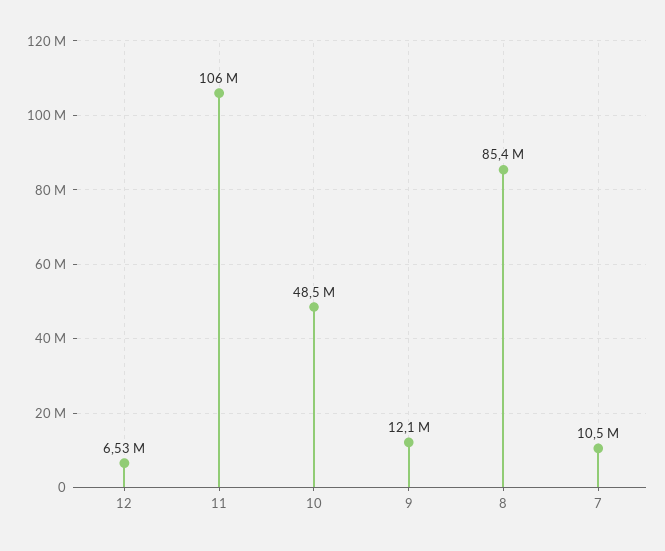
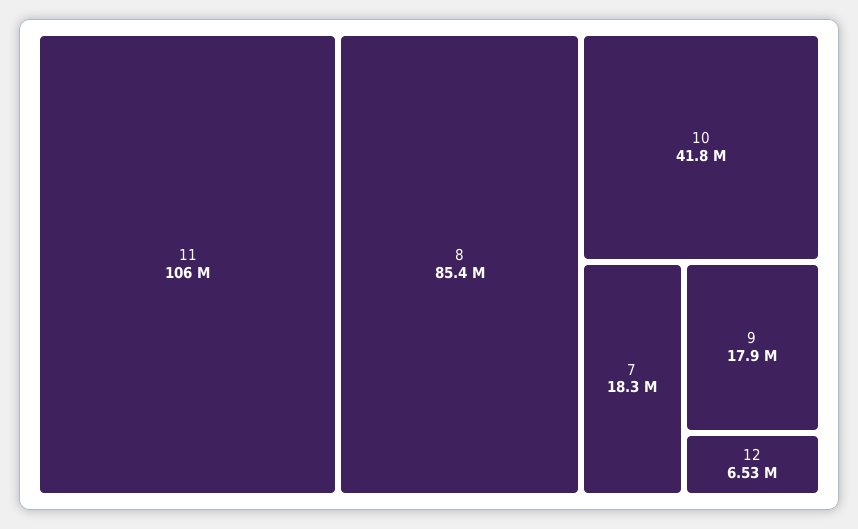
10: 48500000 -> 41800000
9: 12100000 -> 17900000
7: 10500000 -> 18300000

